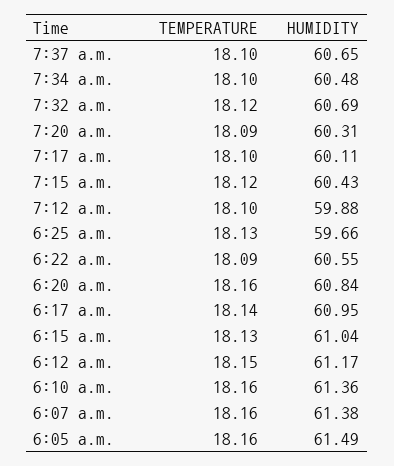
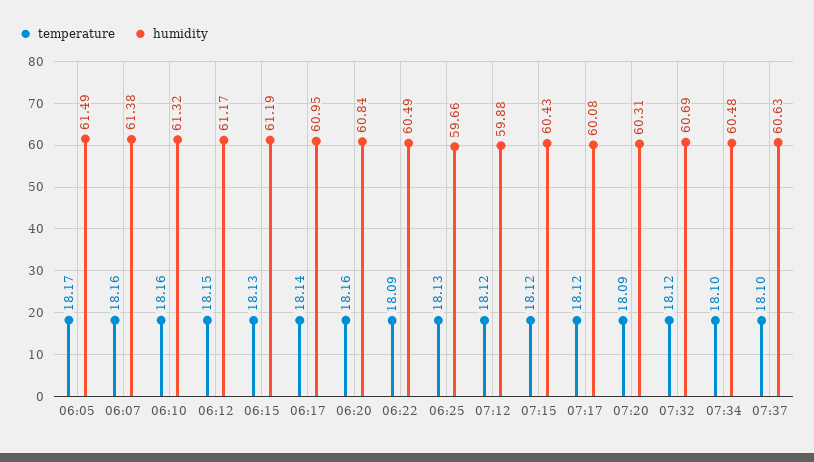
HUMIDITY, 7:37 a.m.: 60.65 -> 60.63
TEMPERATURE, 7:17 a.m.: 18.1 -> 18.12
HUMIDITY, 7:17 a.m.: 60.11 -> 60.08
TEMPERATURE, 7:12 a.m.: 18.1 -> 18.12
HUMIDITY, 6:22 a.m.: 60.55 -> 60.49
HUMIDITY, 6:15 a.m.: 61.04 -> 61.19
HUMIDITY, 6:10 a.m.: 61.36 -> 61.32
TEMPERATURE, 6:05 a.m.: 18.16 -> 18.17

